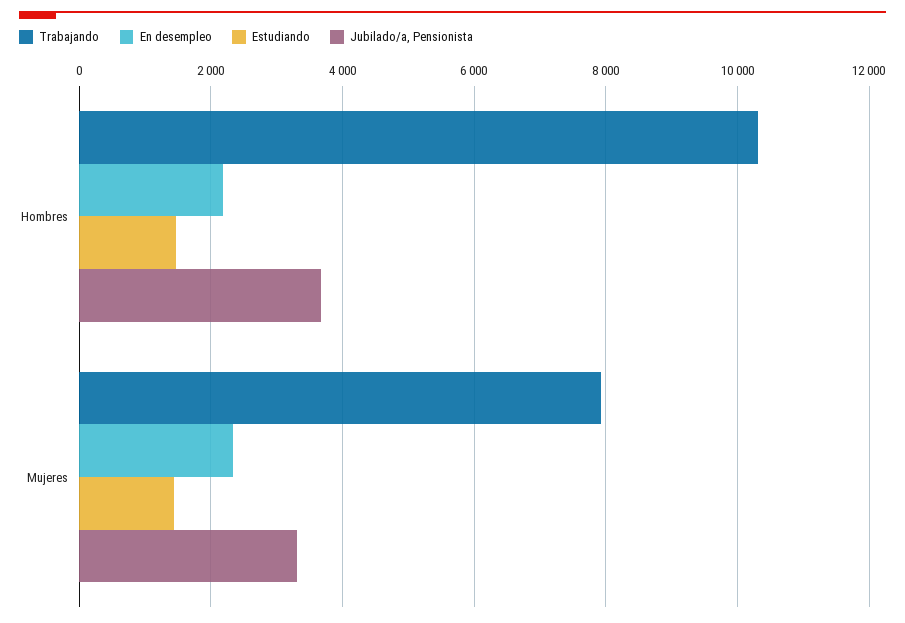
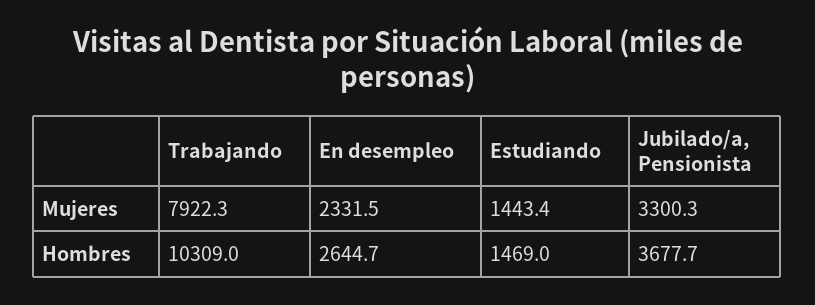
En desempleo, Hombres: 2200 -> 2644.7

